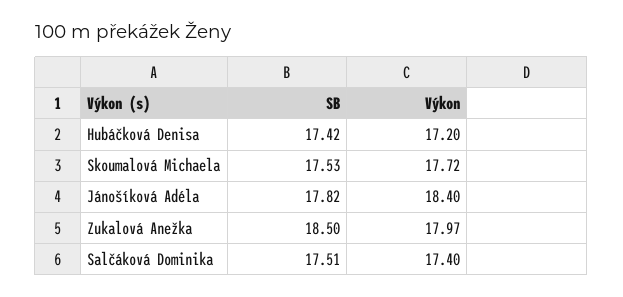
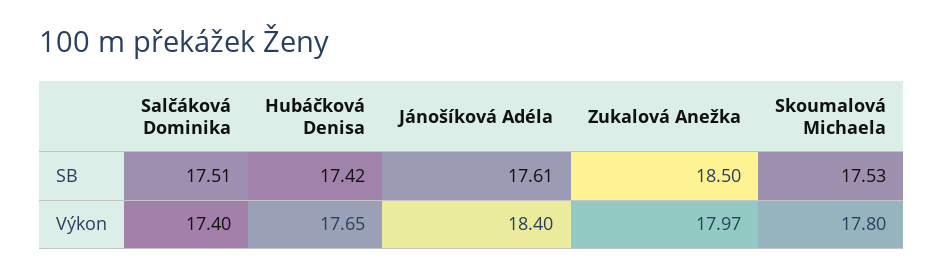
Výkon, Hubáčková Denisa: 17.2 -> 17.65
Výkon, Skoumalová Michaela: 17.72 -> 17.8
SB, Jánošíková Adéla: 17.82 -> 17.61

